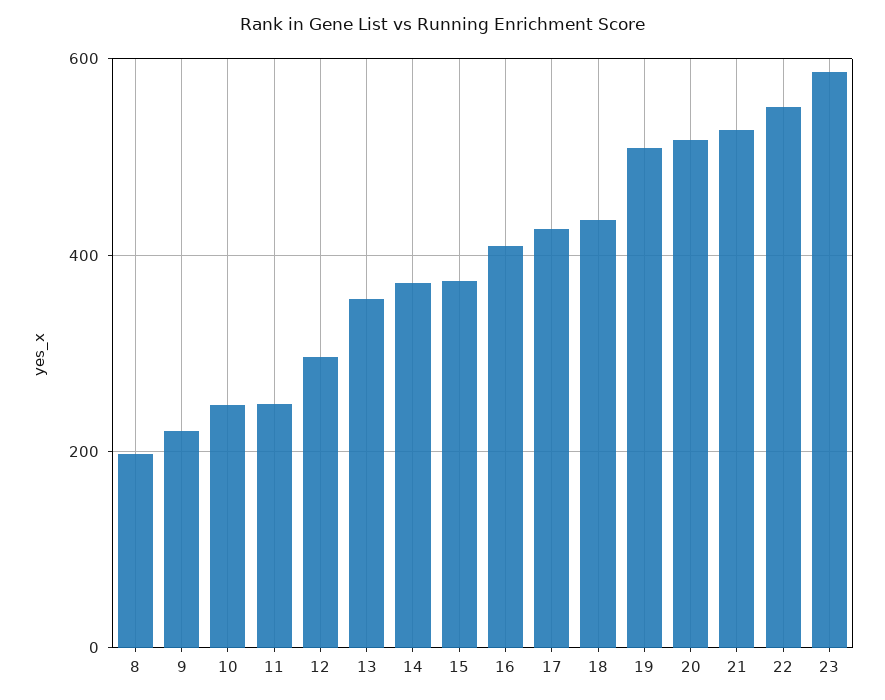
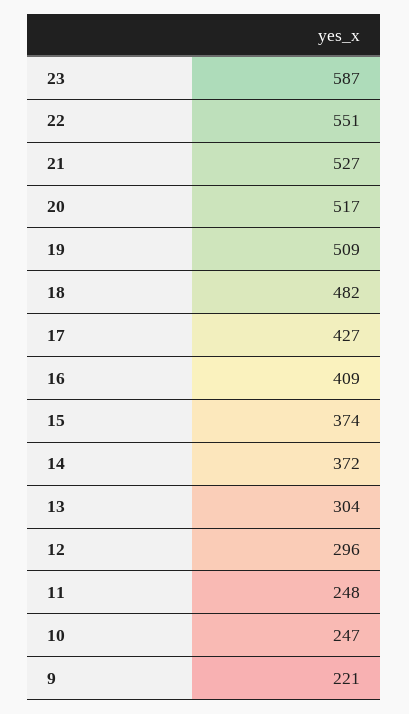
8: 200 -> none
13: 360 -> 304
18: 440 -> 482

